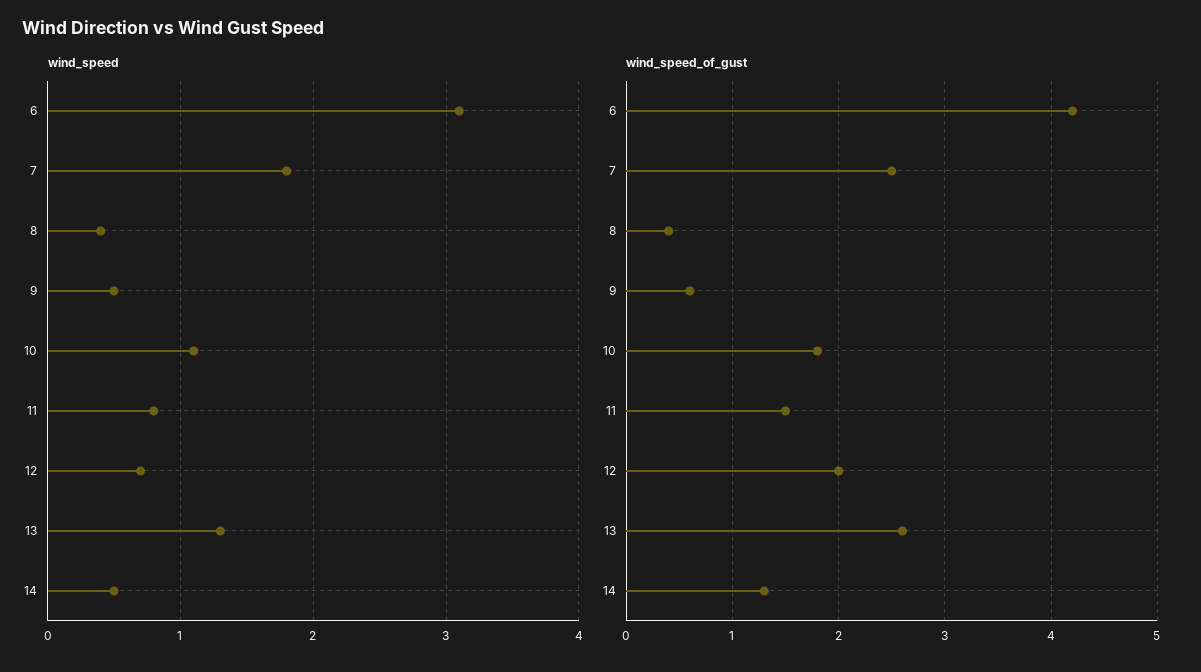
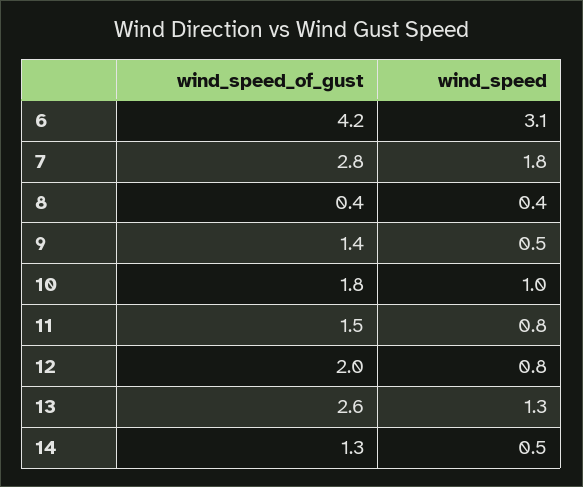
wind_speed, 10: 1.1 -> 1
wind_speed, 12: 0.7 -> 0.8
wind_speed_of_gust, 7: 2.5 -> 2.8
wind_speed_of_gust, 9: 0.6 -> 1.4

